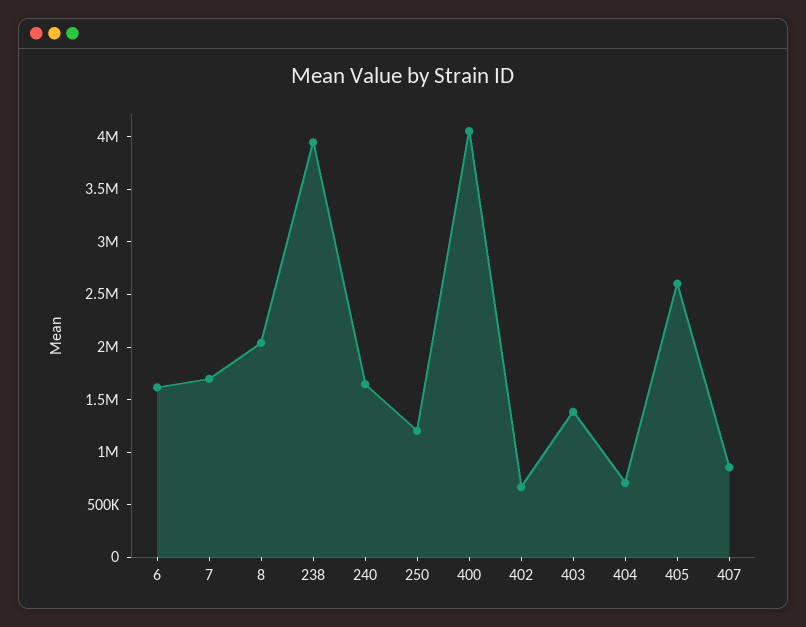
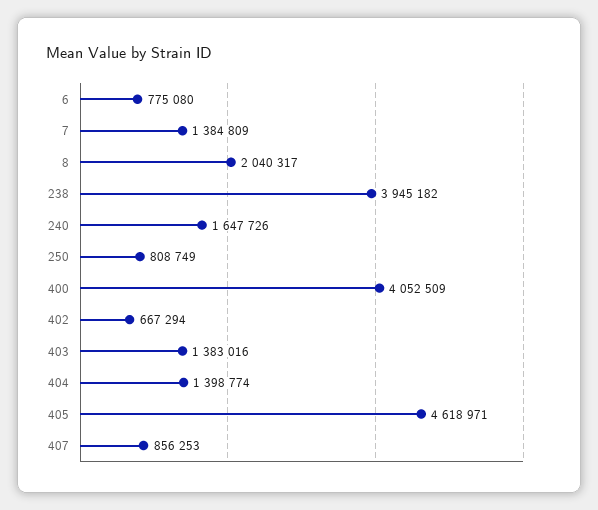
6: 1600000 -> 775080
7: 1700000 -> 1384809
250: 1200000 -> 808749
404: 700000 -> 1398774
405: 2600000 -> 4618971

